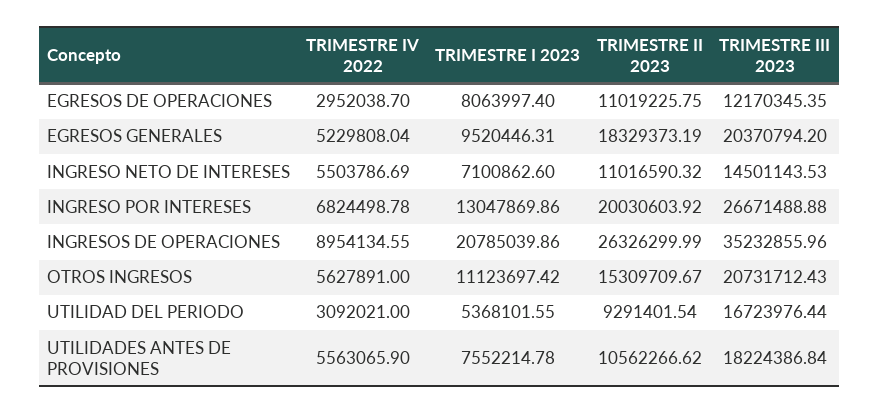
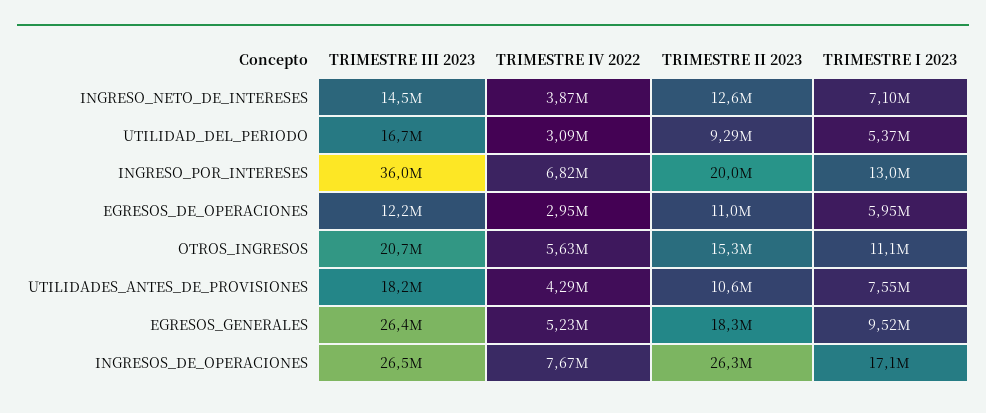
TRIMESTRE I 2023, EGRESOS DE OPERACIONES: 8063997.4 -> 5950000
TRIMESTRE III 2023, EGRESOS GENERALES: 20370794.2 -> 26400000
TRIMESTRE IV 2022, INGRESO NETO DE INTERESES: 5503786.69 -> 3870000
TRIMESTRE II 2023, INGRESO NETO DE INTERESES: 11016590.32 -> 12600000
TRIMESTRE III 2023, INGRESO POR INTERESES: 26671488.88 -> 36000000
TRIMESTRE IV 2022, INGRESOS DE OPERACIONES: 8954134.55 -> 7670000
TRIMESTRE I 2023, INGRESOS DE OPERACIONES: 20785039.86 -> 17100000
TRIMESTRE III 2023, INGRESOS DE OPERACIONES: 35232855.96 -> 26500000
TRIMESTRE IV 2022, UTILIDADES ANTES DE PROVISIONES: 5563065.9 -> 4290000

